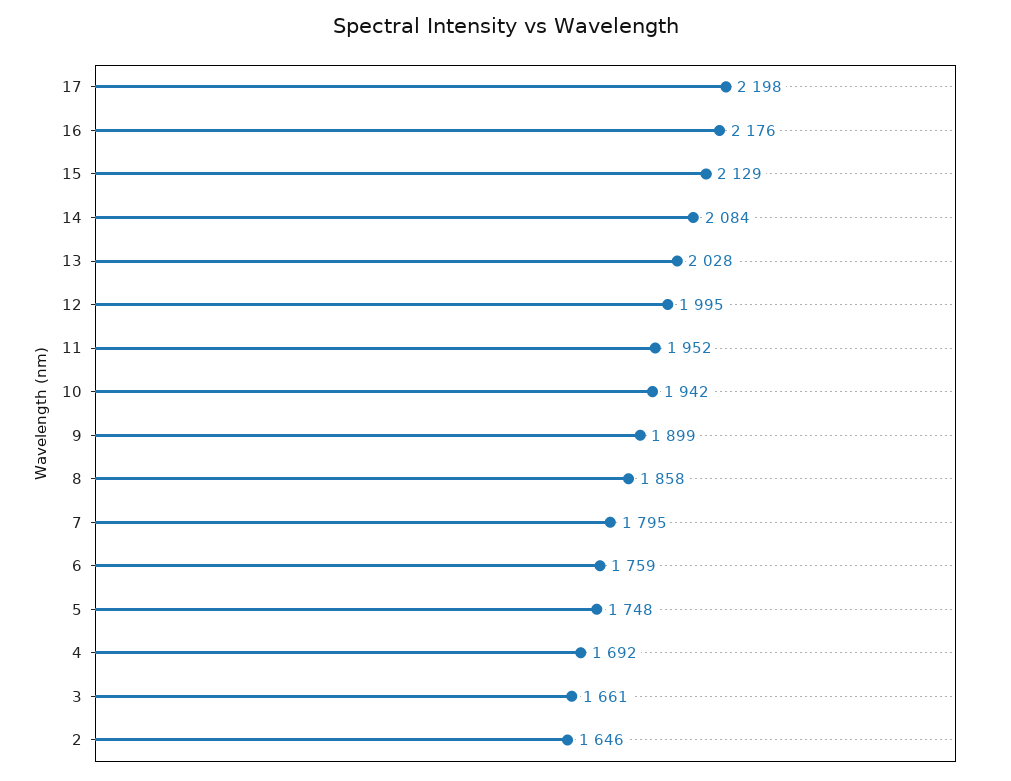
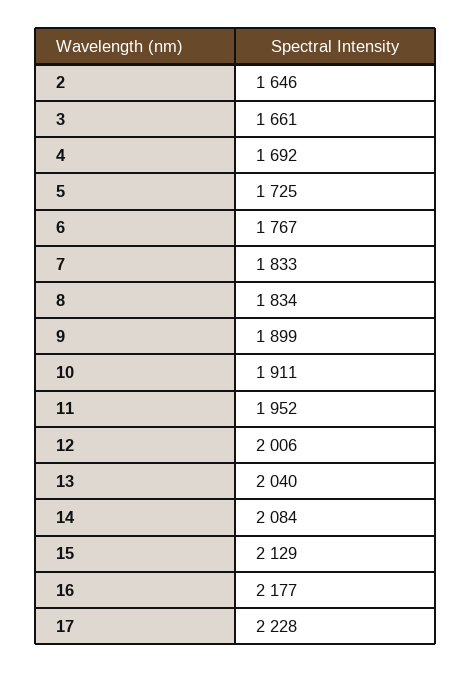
17: 2198 -> 2228
16: 2176 -> 2177
13: 2028 -> 2040
12: 1995 -> 2006
10: 1942 -> 1911
8: 1858 -> 1834
7: 1795 -> 1833
6: 1759 -> 1767
5: 1748 -> 1725

